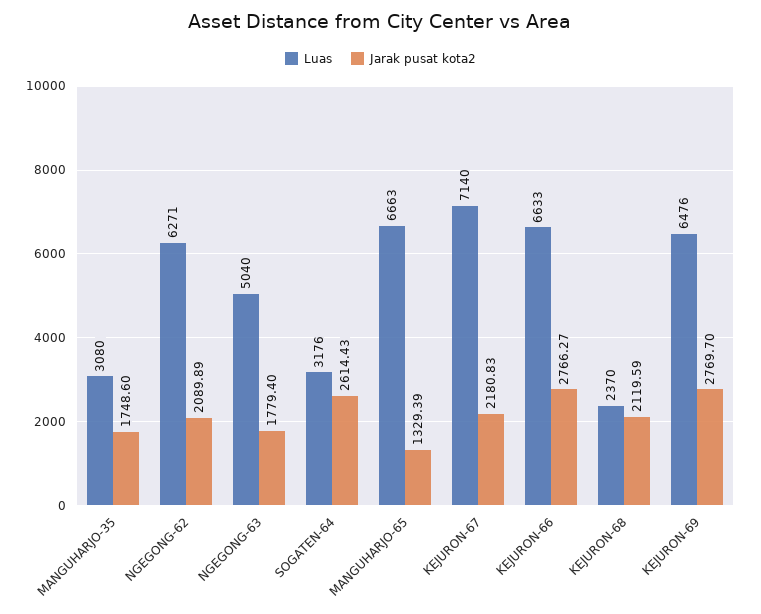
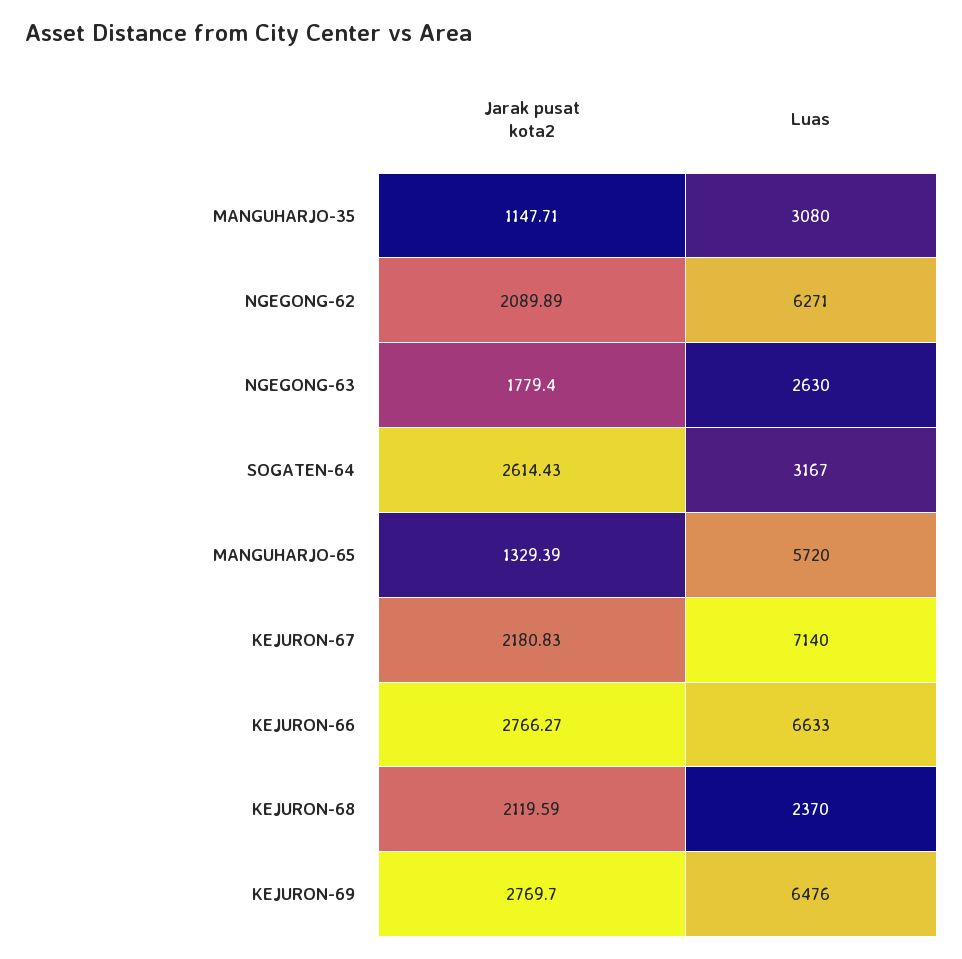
Jarak pusat kota2, MANGUHARJO-35: 1748.6 -> 1147.71
Luas, NGEGONG-63: 5040 -> 2630
Luas, SOGATEN-64: 3176 -> 3167
Luas, MANGUHARJO-65: 6663 -> 5720

